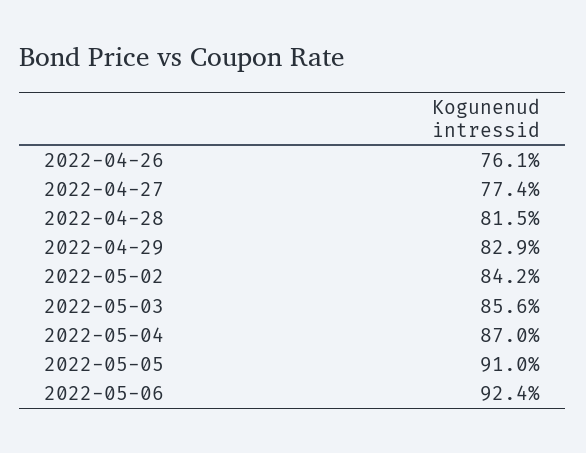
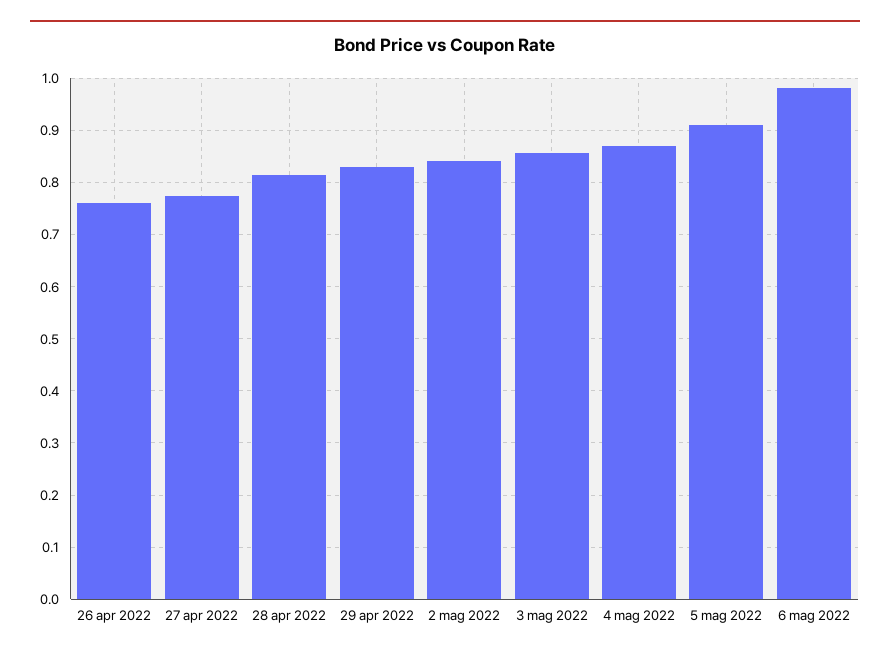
2022-05-06: 0.924 -> 0.98

